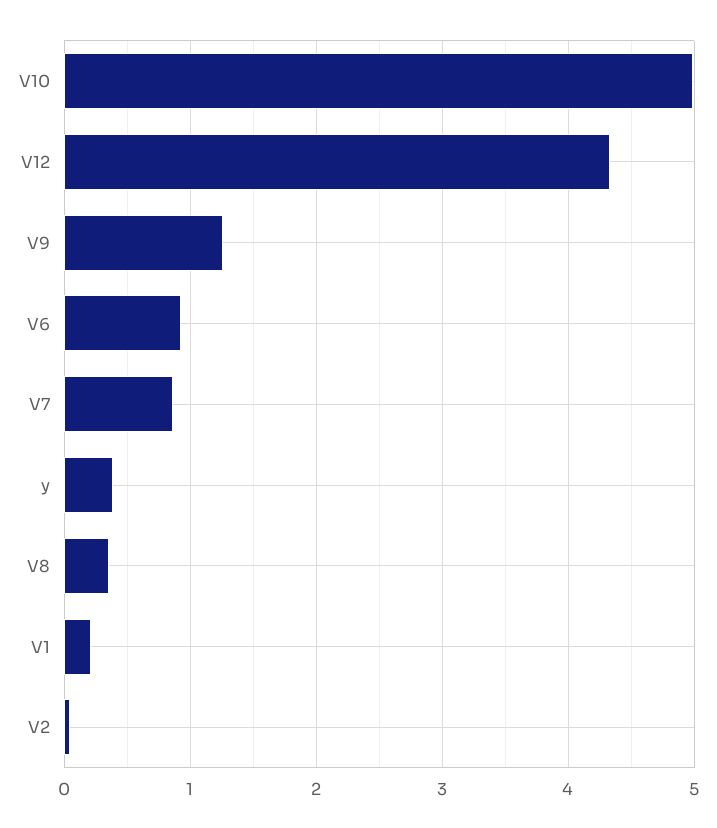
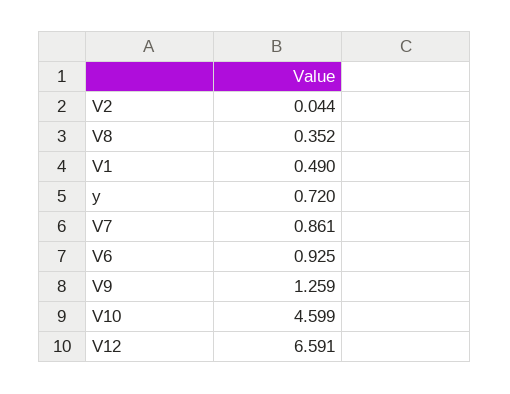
V10: 5 -> 4.599
V12: 4.3 -> 6.591
y: 0.4 -> 0.72
V1: 0.2 -> 0.49

